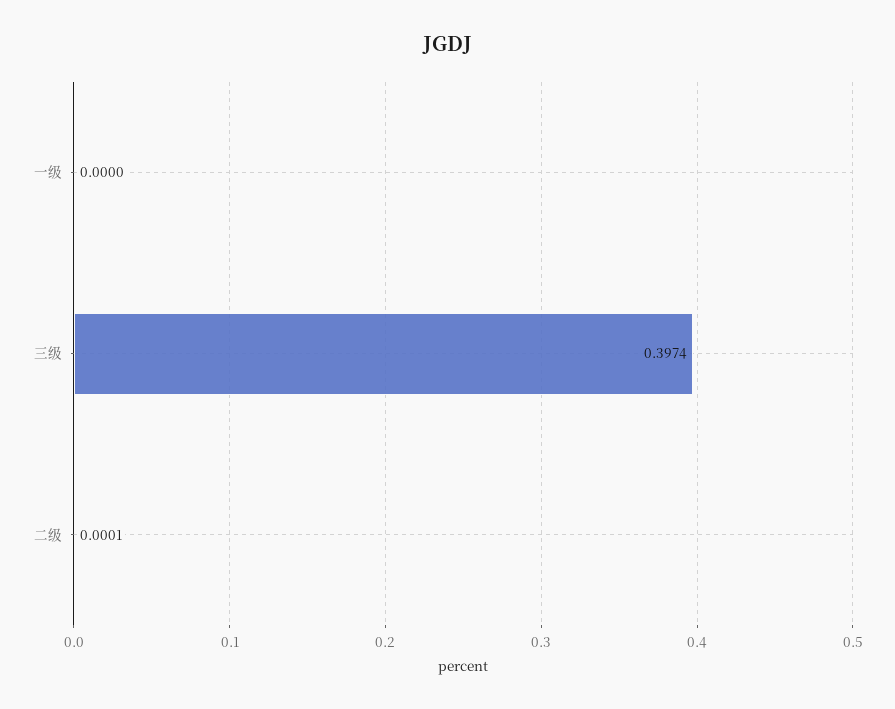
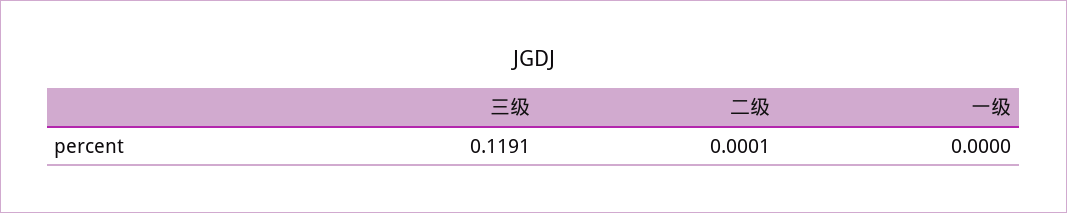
三级: 0.3974 -> 0.1191

